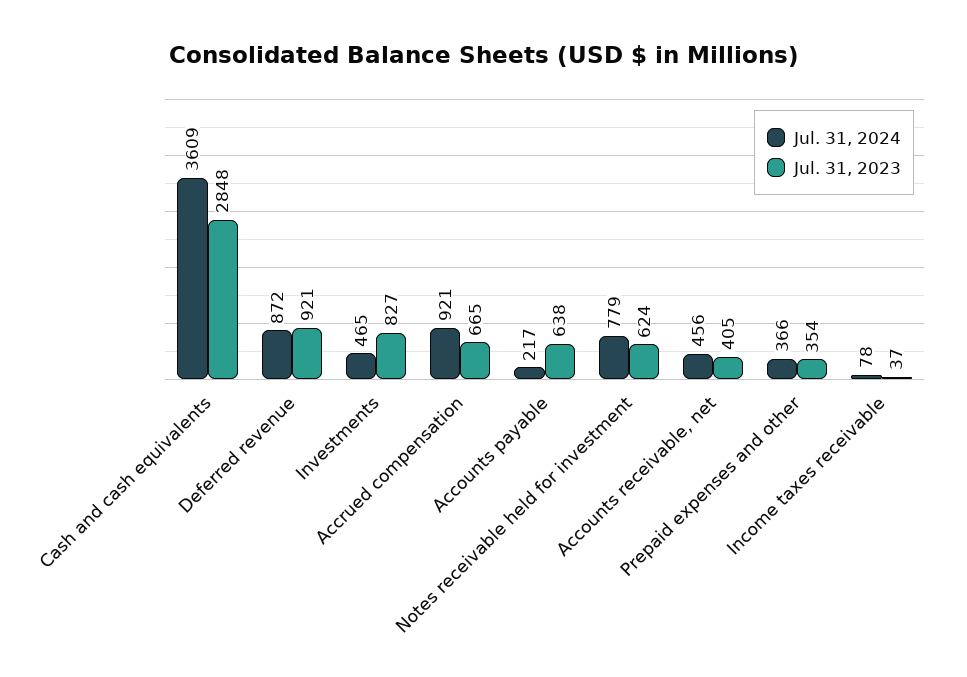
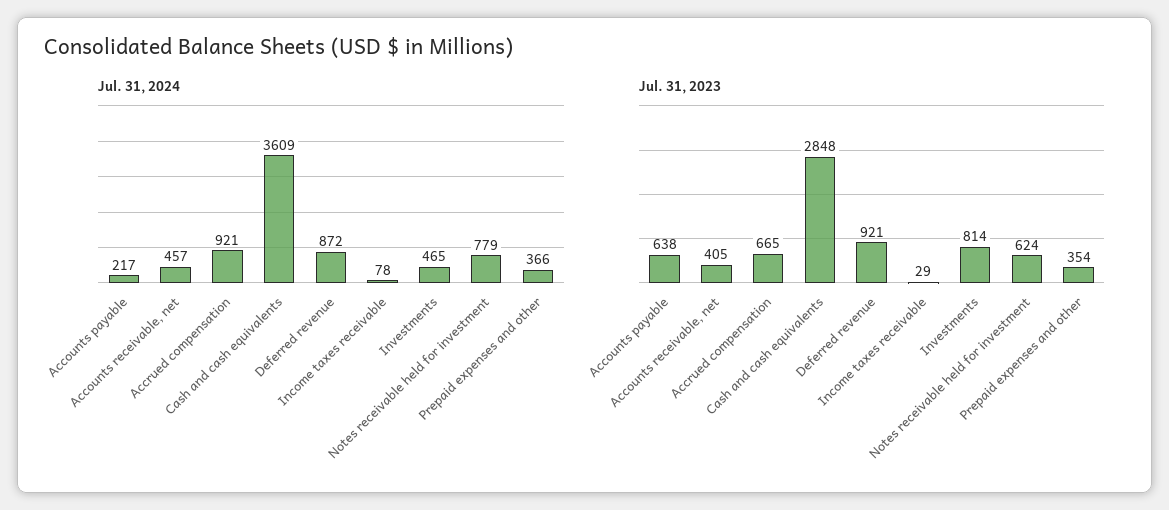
Jul. 31, 2023, Investments: 827 -> 814
Jul. 31, 2024, Accounts receivable, net: 456 -> 457
Jul. 31, 2023, Income taxes receivable: 37 -> 29

